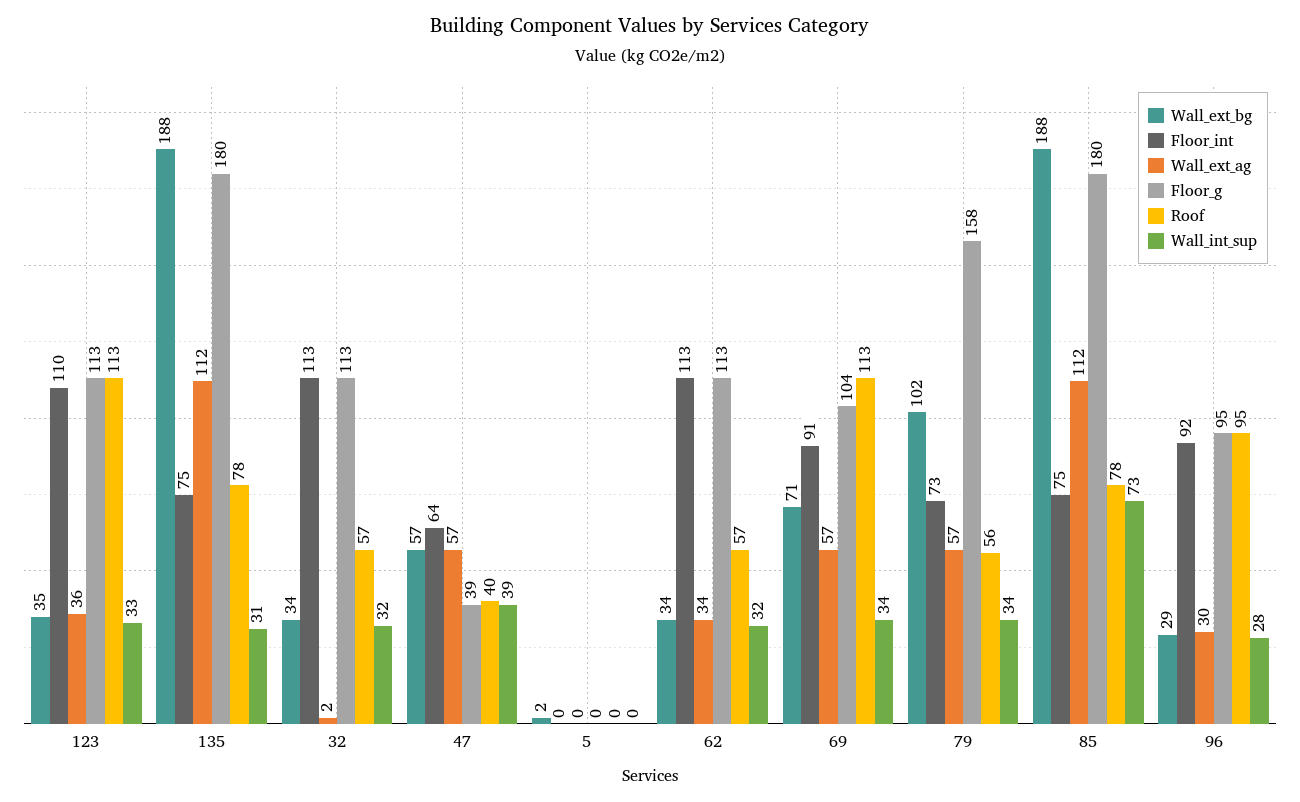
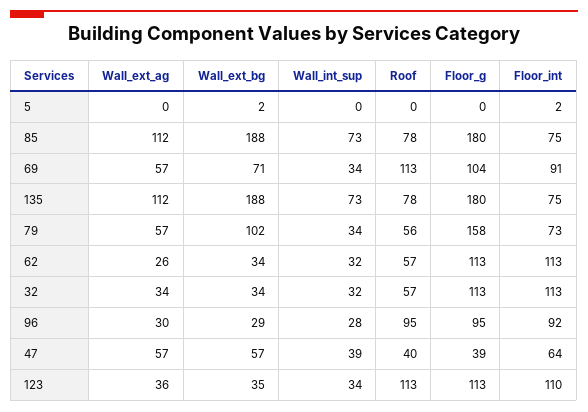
Wall_int_sup, 123: 33 -> 34
Wall_int_sup, 135: 31 -> 73
Wall_ext_ag, 32: 2 -> 34
Floor_int, 5: 0 -> 2
Wall_ext_ag, 62: 34 -> 26

